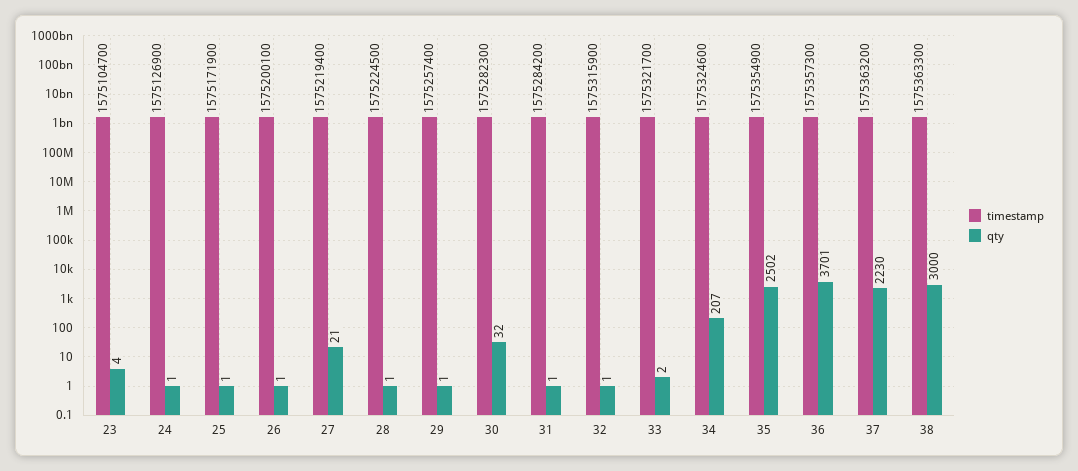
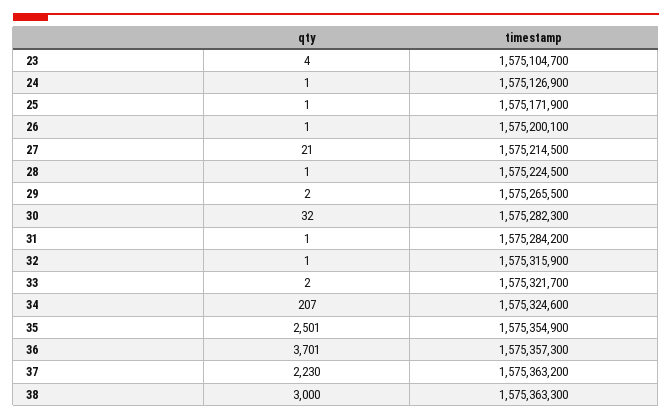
timestamp, 27: 1575219400 -> 1575214500
timestamp, 29: 1575257400 -> 1575265500
qty, 29: 1 -> 2
qty, 35: 2502 -> 2501

